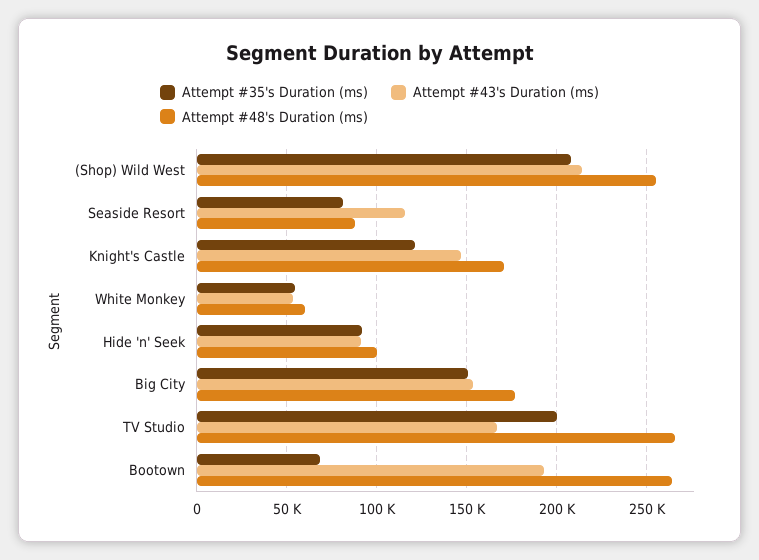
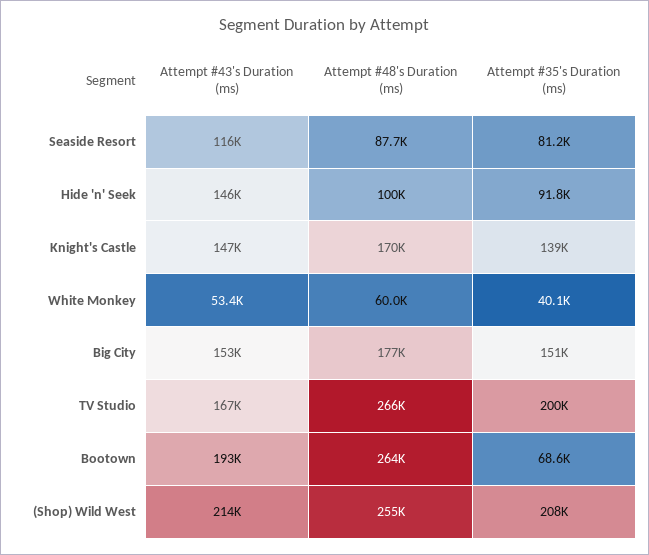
Attempt #35's Duration (ms), Knight's Castle: 120000 -> 139000
Attempt #35's Duration (ms), White Monkey: 55000 -> 40100
Attempt #43's Duration (ms), Hide 'n' Seek: 90000 -> 146000

